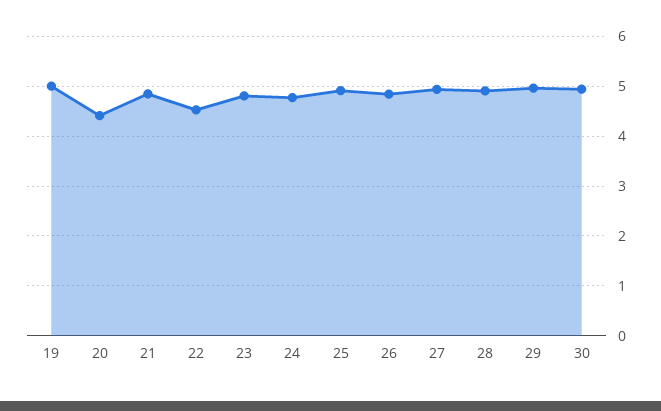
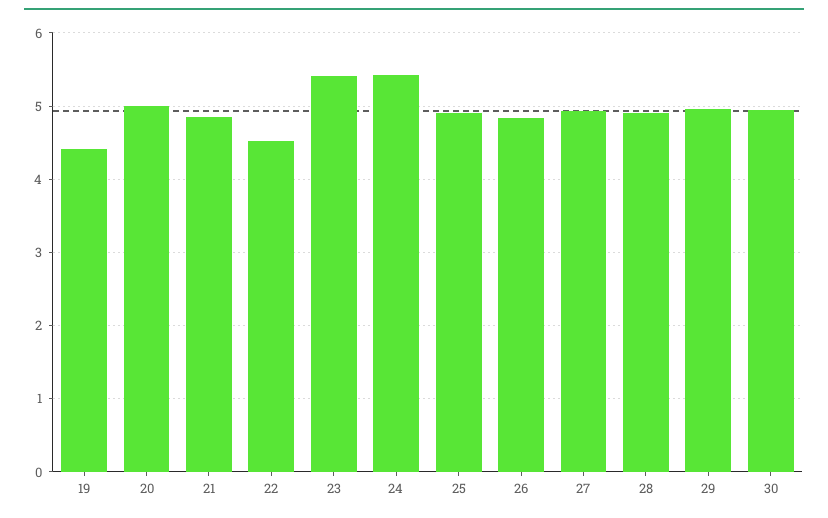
19: 5 -> 4.4
20: 4.4 -> 5
23: 4.8 -> 5.4
24: 4.8 -> 5.4

